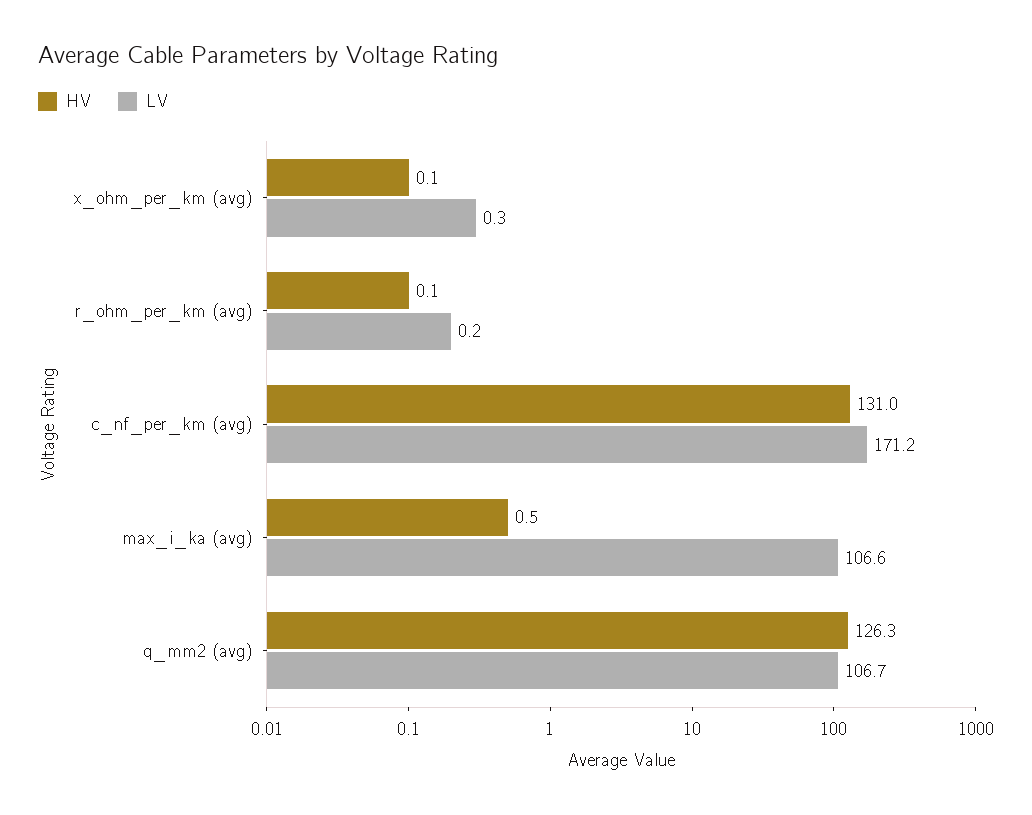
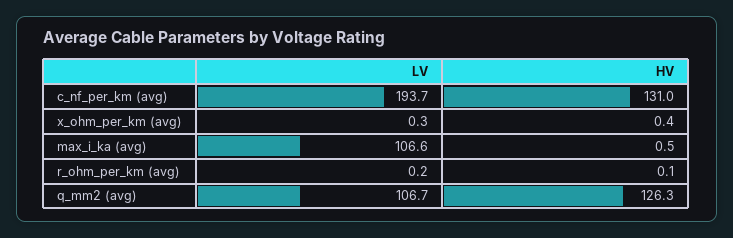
HV, x_ohm_per_km (avg): 0.1 -> 0.4
LV, c_nf_per_km (avg): 171.2 -> 193.7

